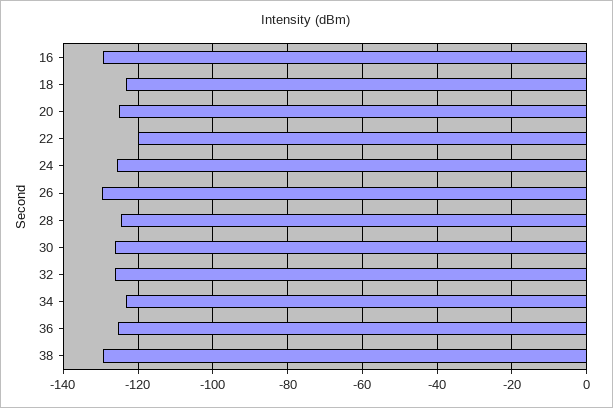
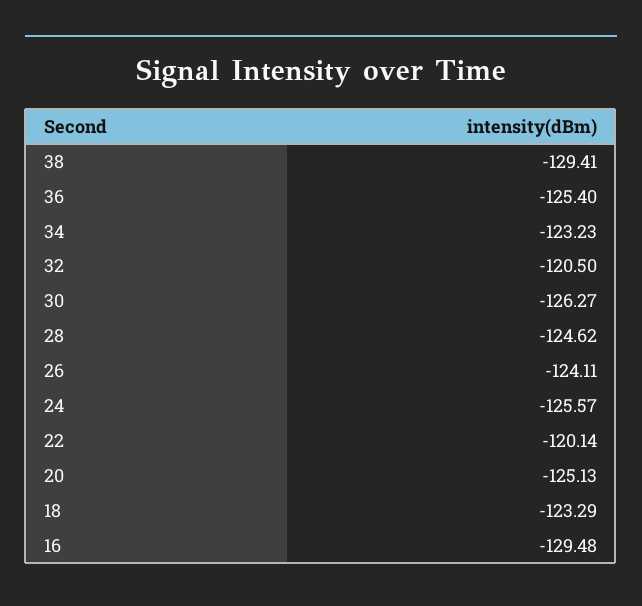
26: -130 -> -124.11
32: -126 -> -120.5

